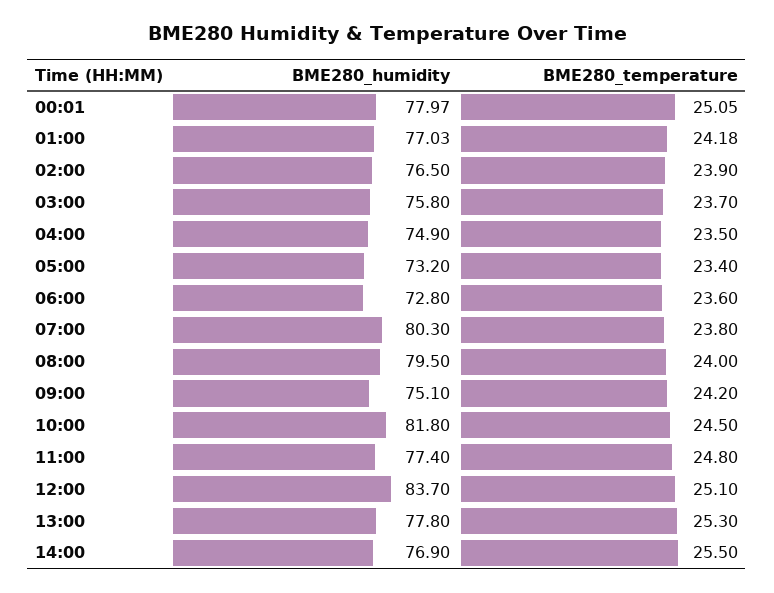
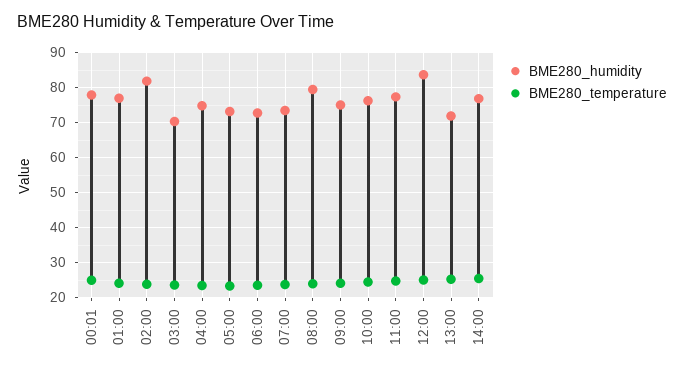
BME280_humidity, 02:00: 76.5 -> 82
BME280_humidity, 03:00: 75.8 -> 70
BME280_humidity, 07:00: 80.3 -> 74
BME280_humidity, 10:00: 81.8 -> 76
BME280_humidity, 13:00: 77.8 -> 72

